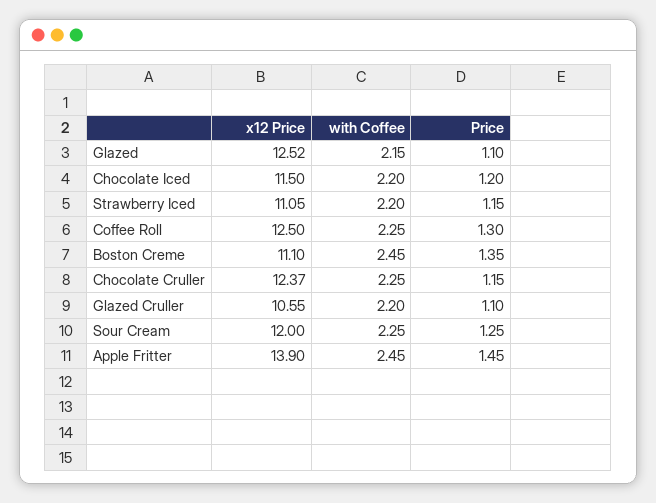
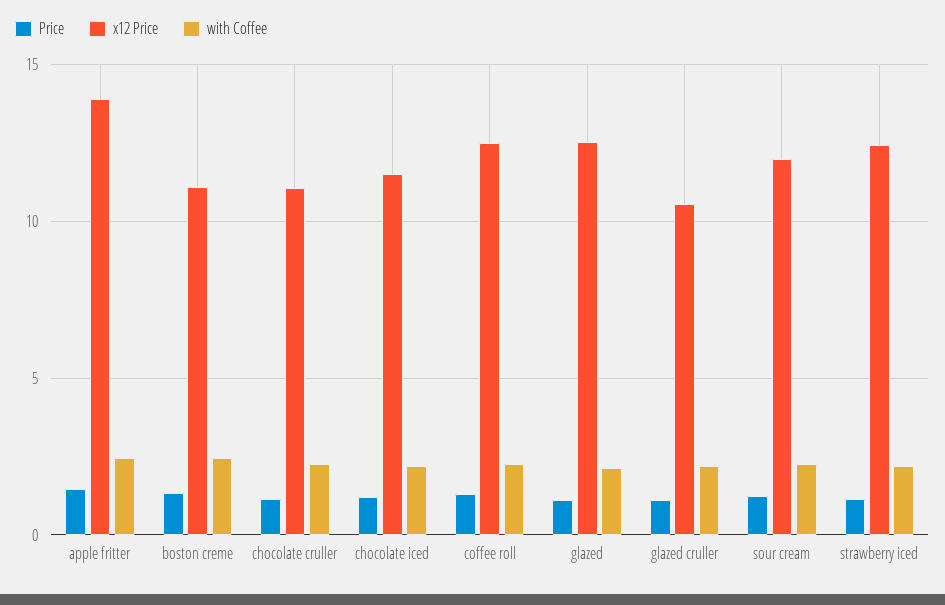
x12 Price, Strawberry Iced: 11.05 -> 12.5
x12 Price, Chocolate Cruller: 12.37 -> 11

